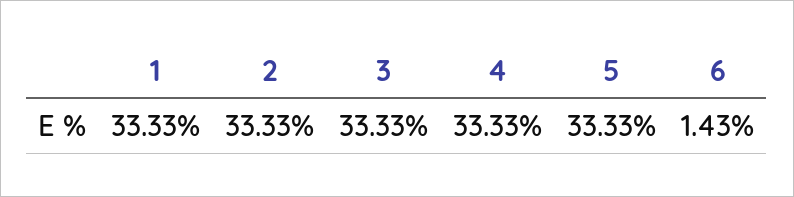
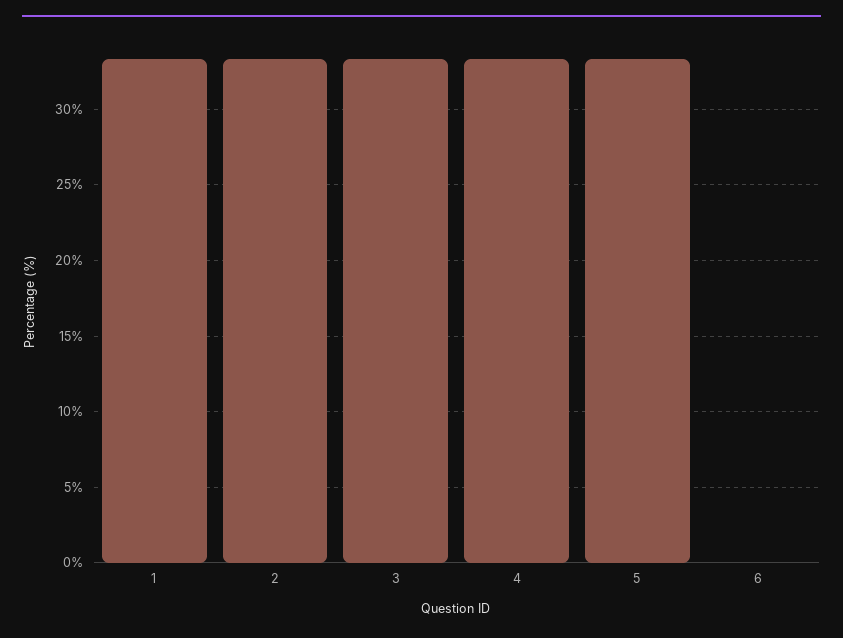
6: 1.43 -> 0

